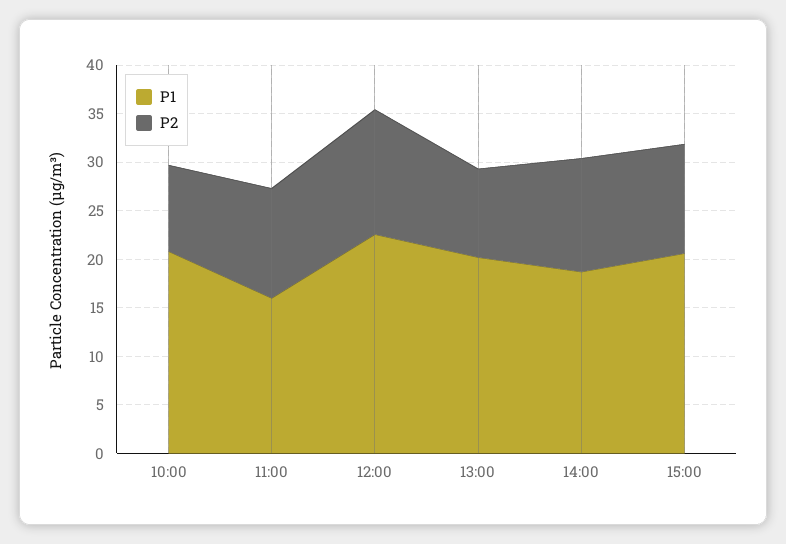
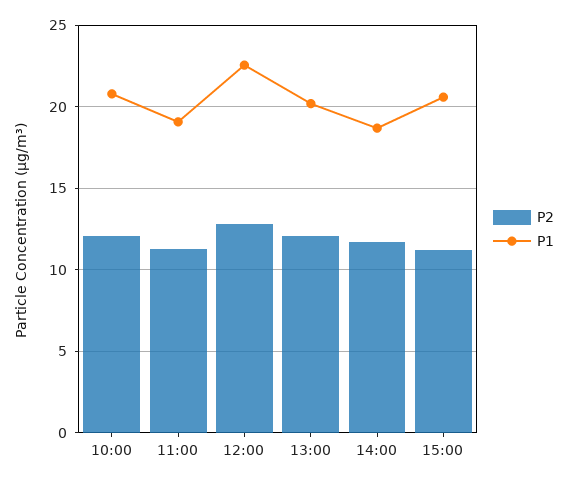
P2, 10:00: 9 -> 12
P1, 11:00: 16 -> 19
P2, 13:00: 9 -> 12

